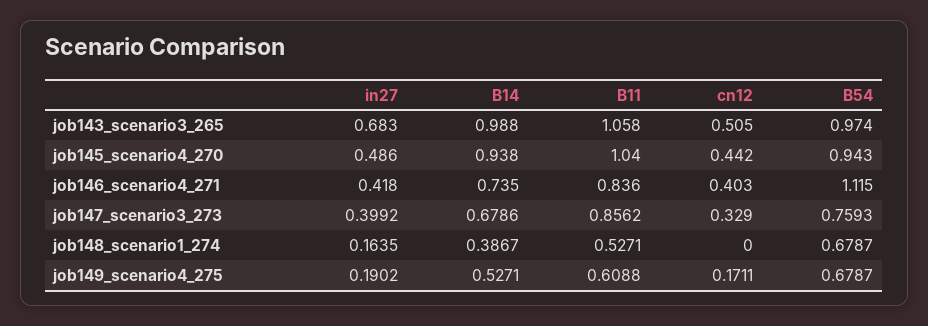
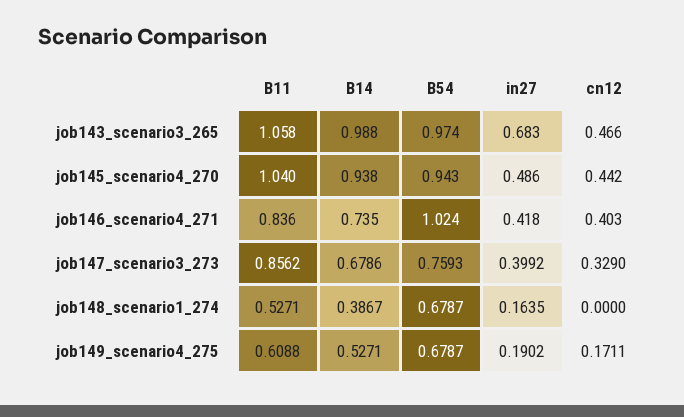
cn12, job143_scenario3_265: 0.505 -> 0.466
B54, job146_scenario4_271: 1.115 -> 1.024

